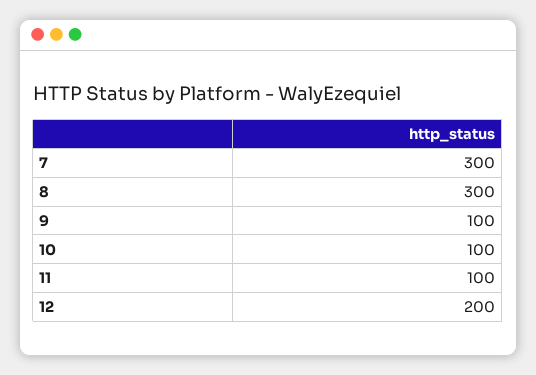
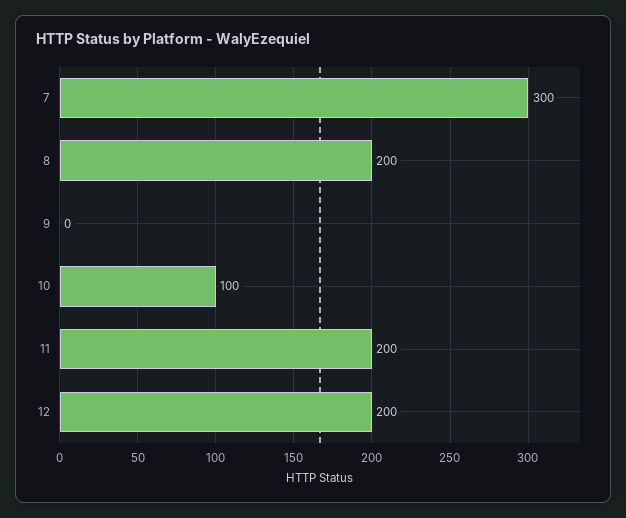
8: 300 -> 200
9: 100 -> 0
11: 100 -> 200

